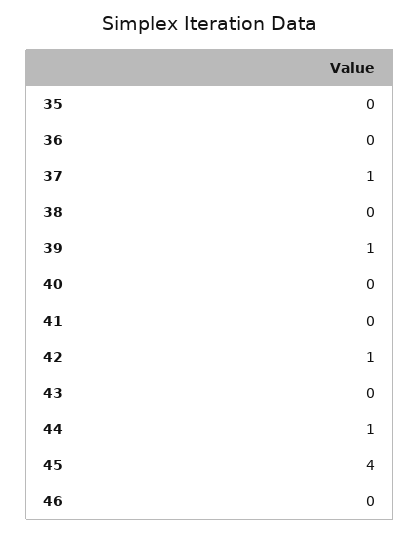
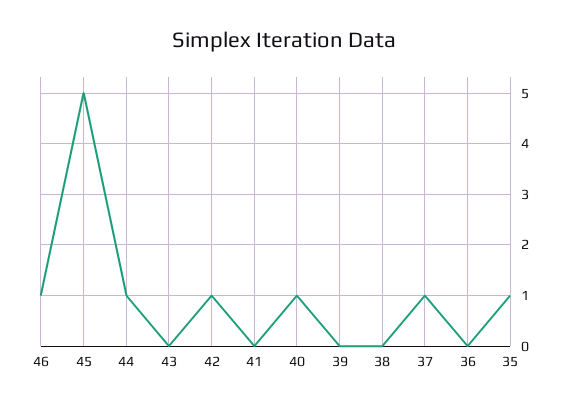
35: 0 -> 1
39: 1 -> 0
40: 0 -> 1
45: 4 -> 5
46: 0 -> 1

